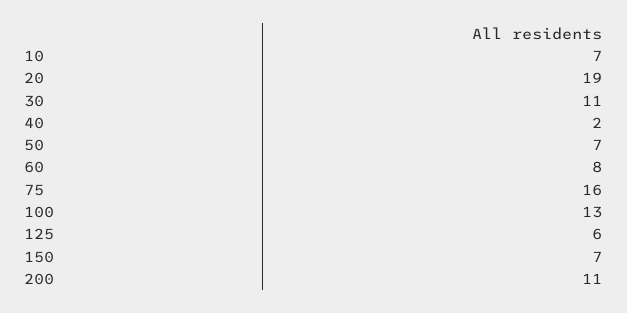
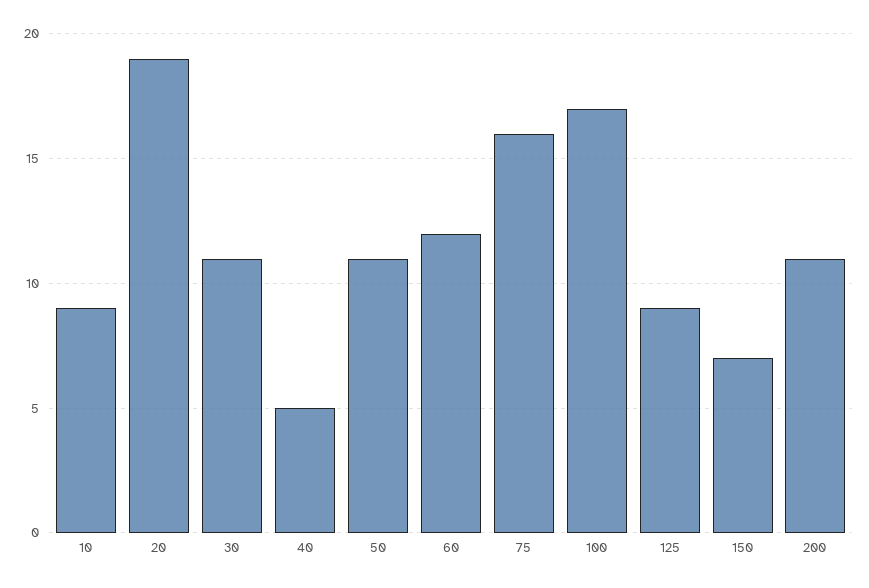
10: 7 -> 9
40: 2 -> 5
50: 7 -> 11
60: 8 -> 12
100: 13 -> 17
125: 6 -> 9

